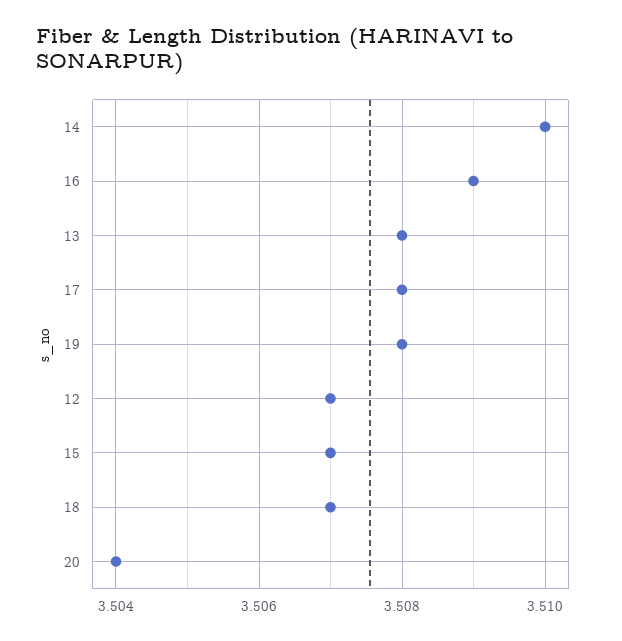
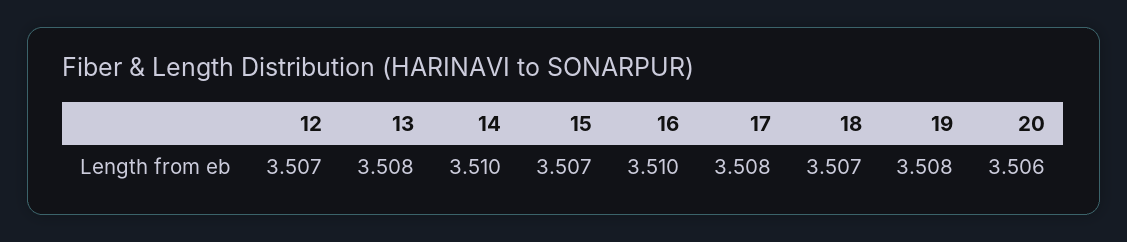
16: 3.509 -> 3.51
20: 3.504 -> 3.506

